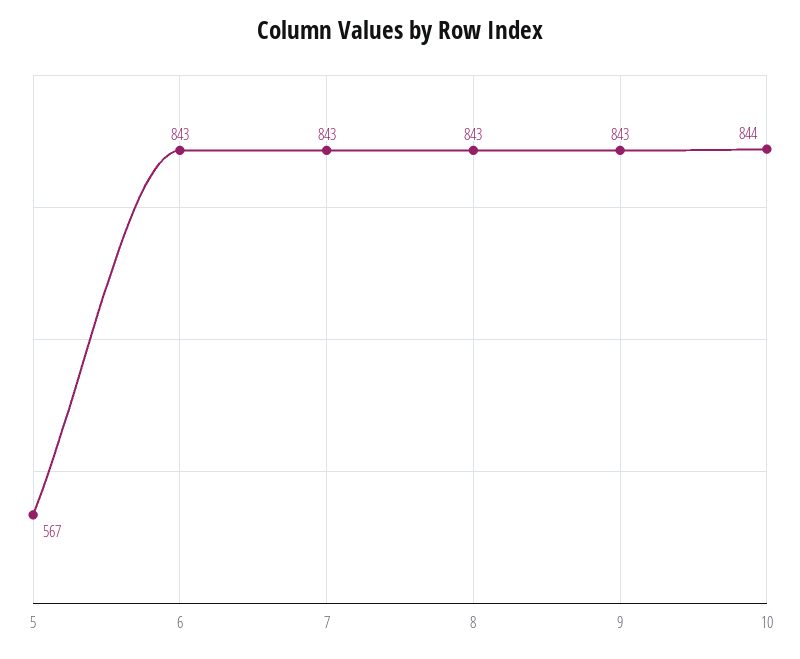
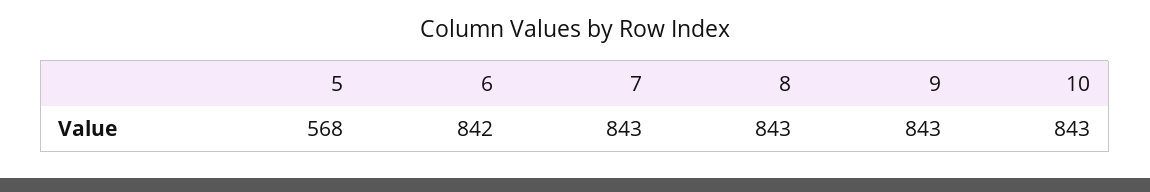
5: 567 -> 568
6: 843 -> 842
10: 844 -> 843

